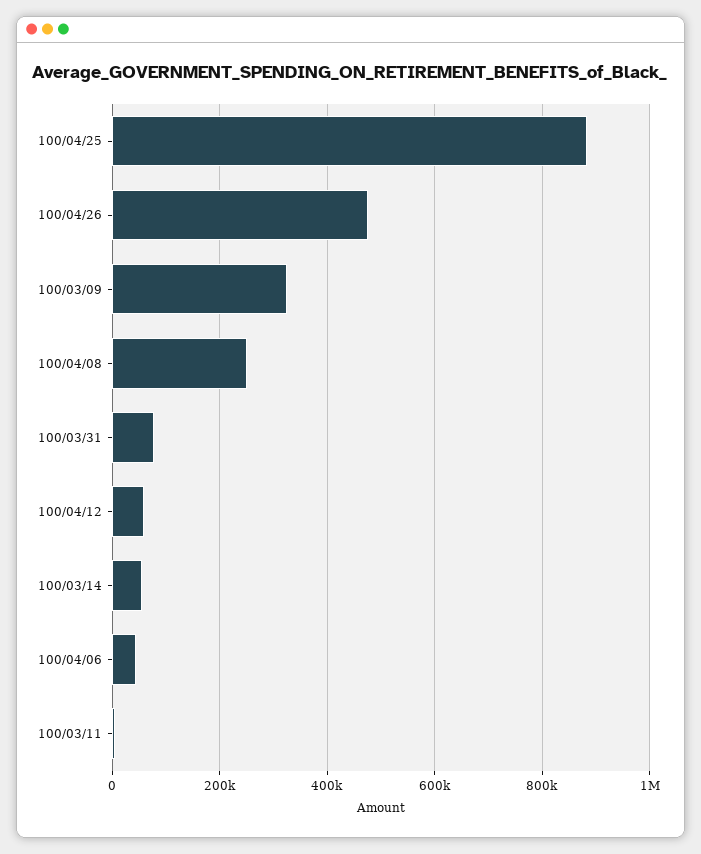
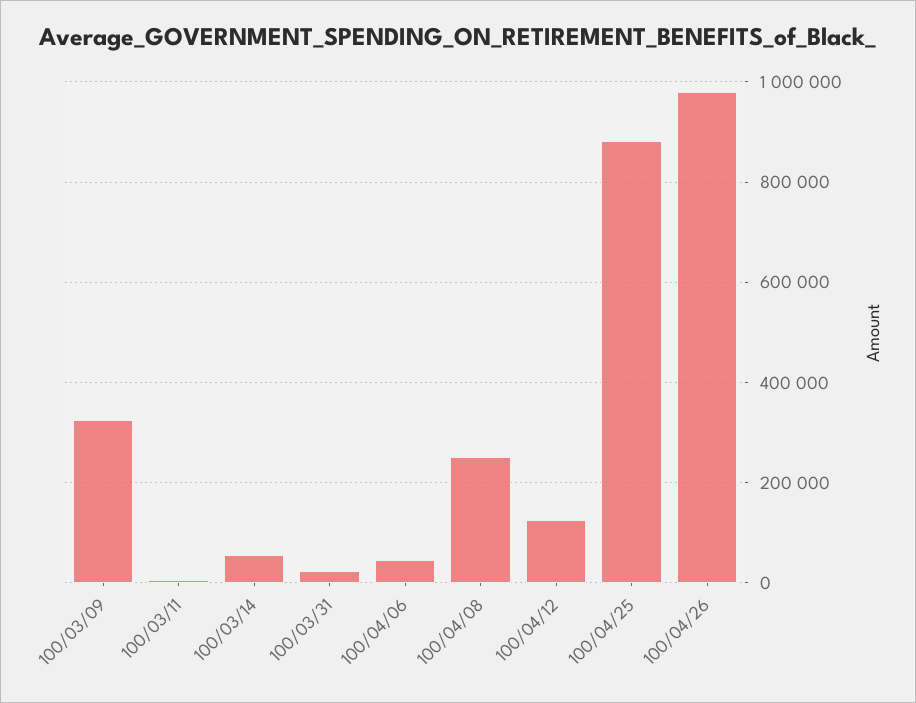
100/04/26: 480000 -> 980000
100/03/31: 80000 -> 20000
100/04/12: 60000 -> 120000

